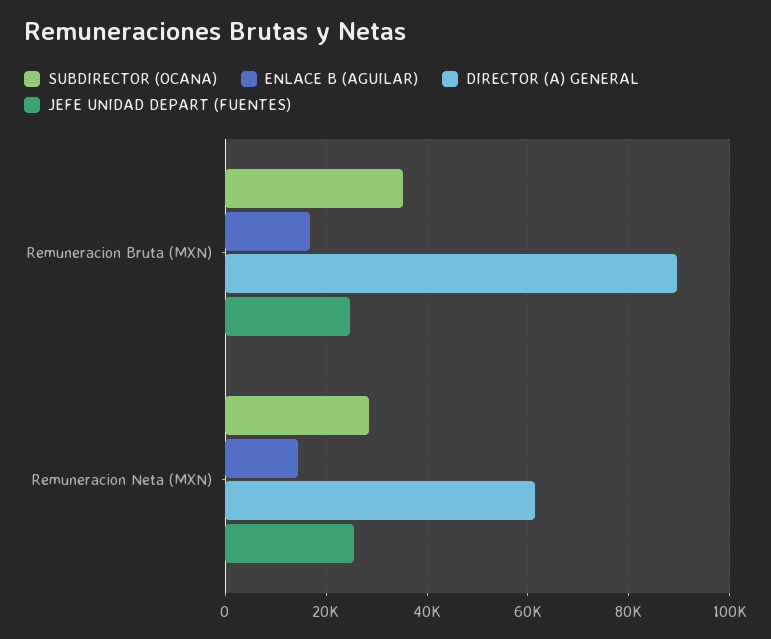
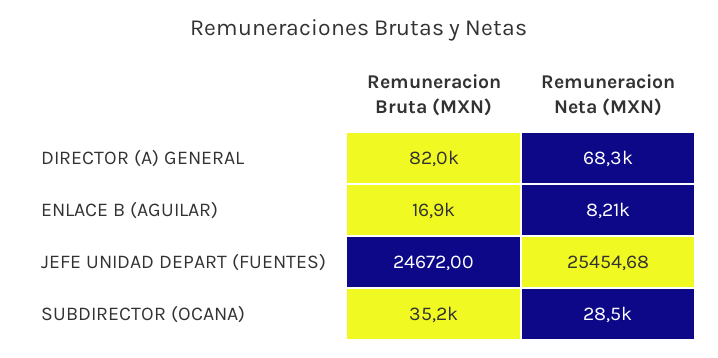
DIRECTOR (A) GENERAL, Remuneracion Bruta (MXN): 90000 -> 82000
ENLACE B (AGUILAR), Remuneracion Neta (MXN): 14000 -> 8210
DIRECTOR (A) GENERAL, Remuneracion Neta (MXN): 62000 -> 68300

